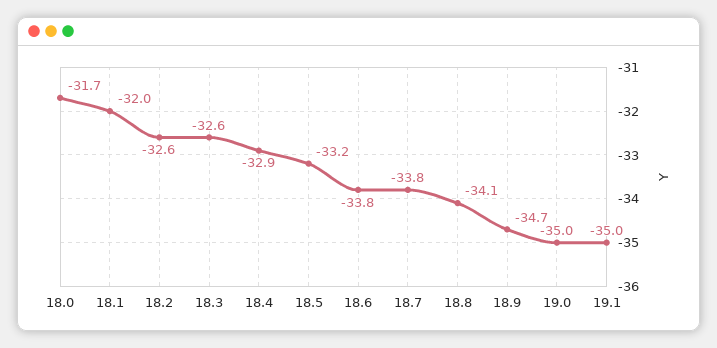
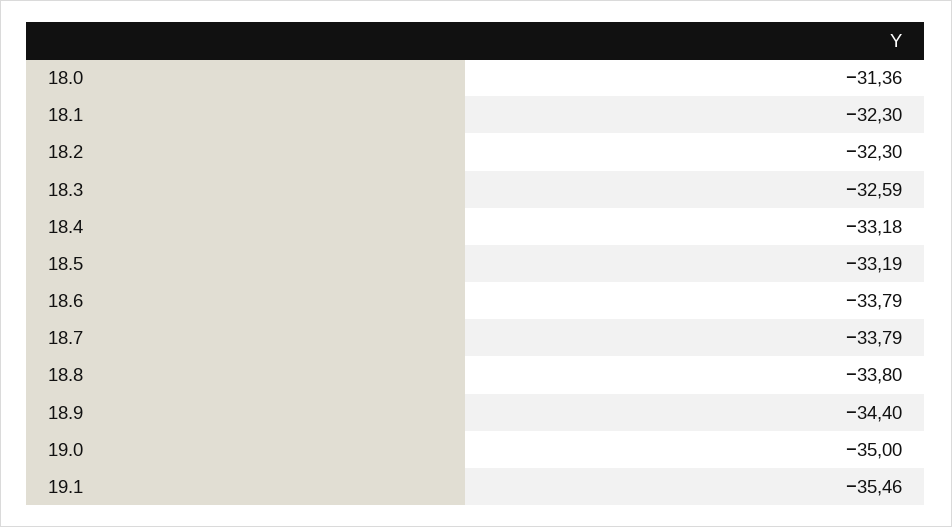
18.0: -31.7 -> -31.36
18.1: -32 -> -32.3
18.2: -32.6 -> -32.3
18.4: -32.9 -> -33.18
18.8: -34.1 -> -33.8
18.9: -34.7 -> -34.4
19.1: -35 -> -35.46

